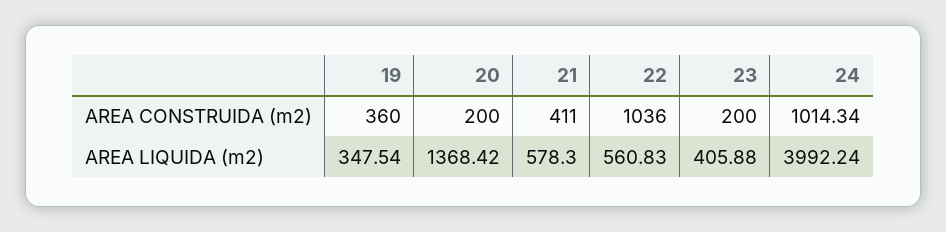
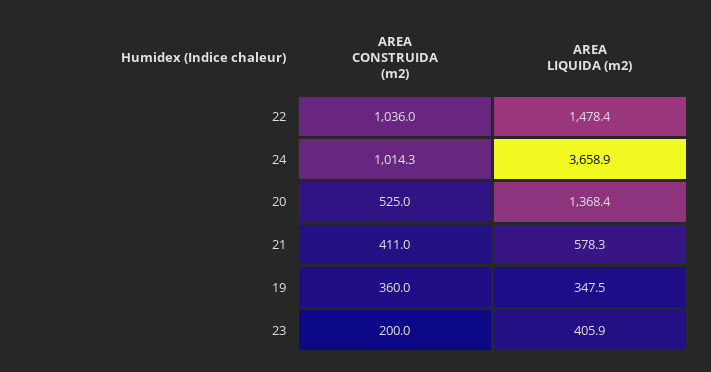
20, AREA CONSTRUIDA (m2): 200 -> 525
22, AREA LIQUIDA (m2): 560.83 -> 1478.4
24, AREA LIQUIDA (m2): 3992.24 -> 3658.9

